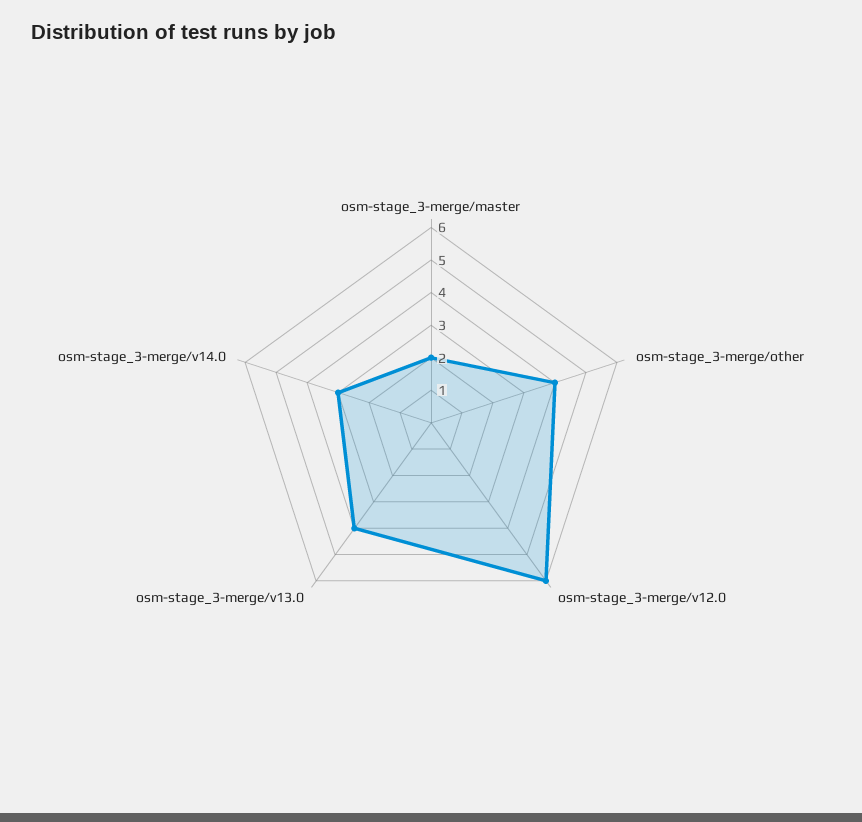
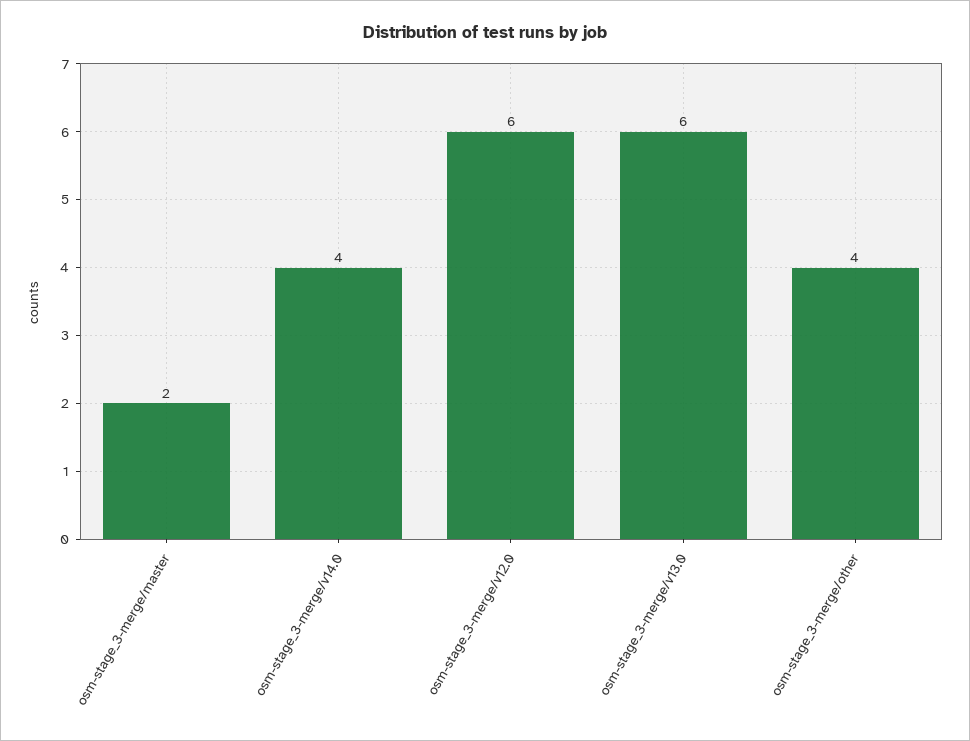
osm-stage_3-merge/v13.0: 4 -> 6
osm-stage_3-merge/v14.0: 3 -> 4

